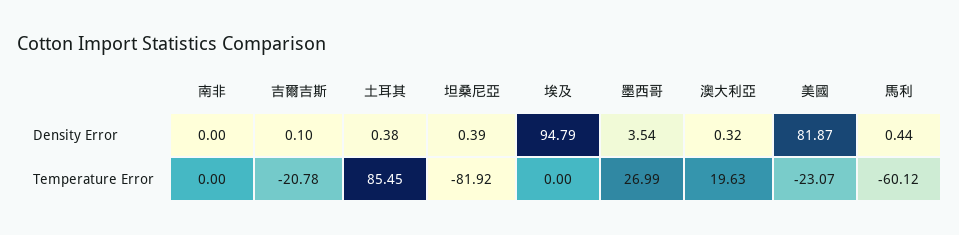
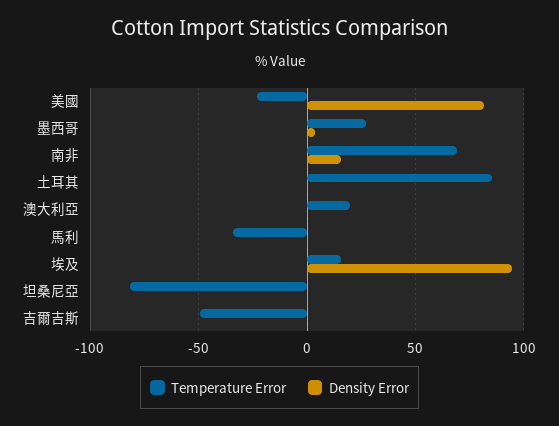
Density Error, 南非: 0 -> 15
Temperature Error, 南非: 0 -> 70
Temperature Error, 吉爾吉斯: -20.78 -> -50
Temperature Error, 埃及: 0 -> 15
Temperature Error, 馬利: -60.12 -> -35

